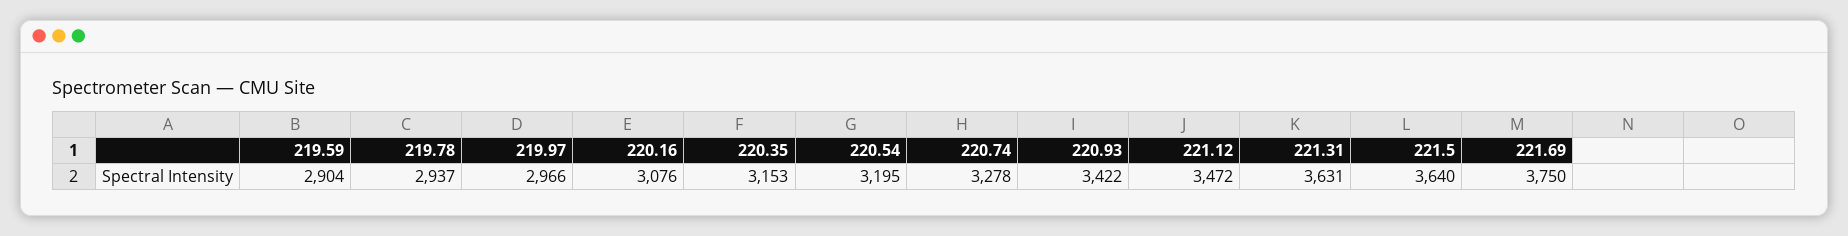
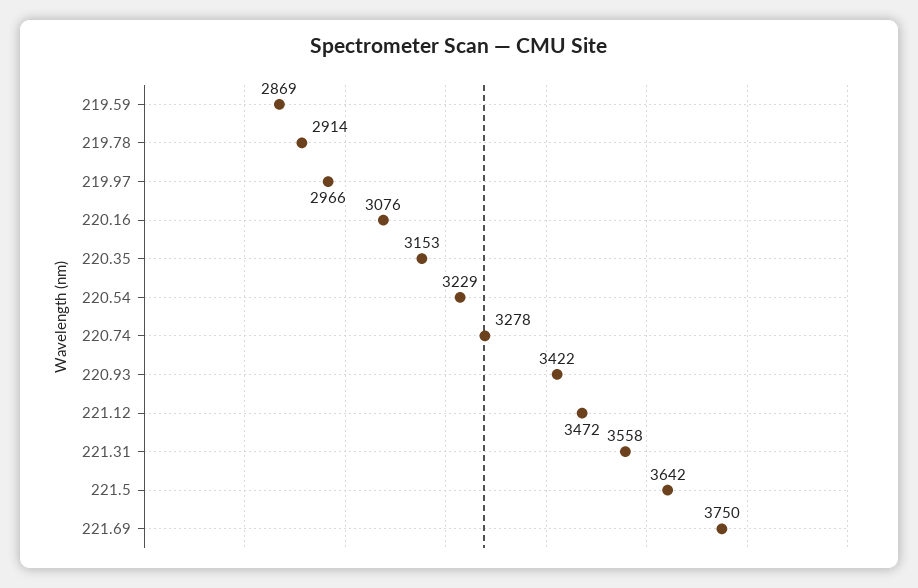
219.59: 2904 -> 2869
219.78: 2937 -> 2914
220.54: 3195 -> 3229
221.31: 3631 -> 3558
221.5: 3640 -> 3642

